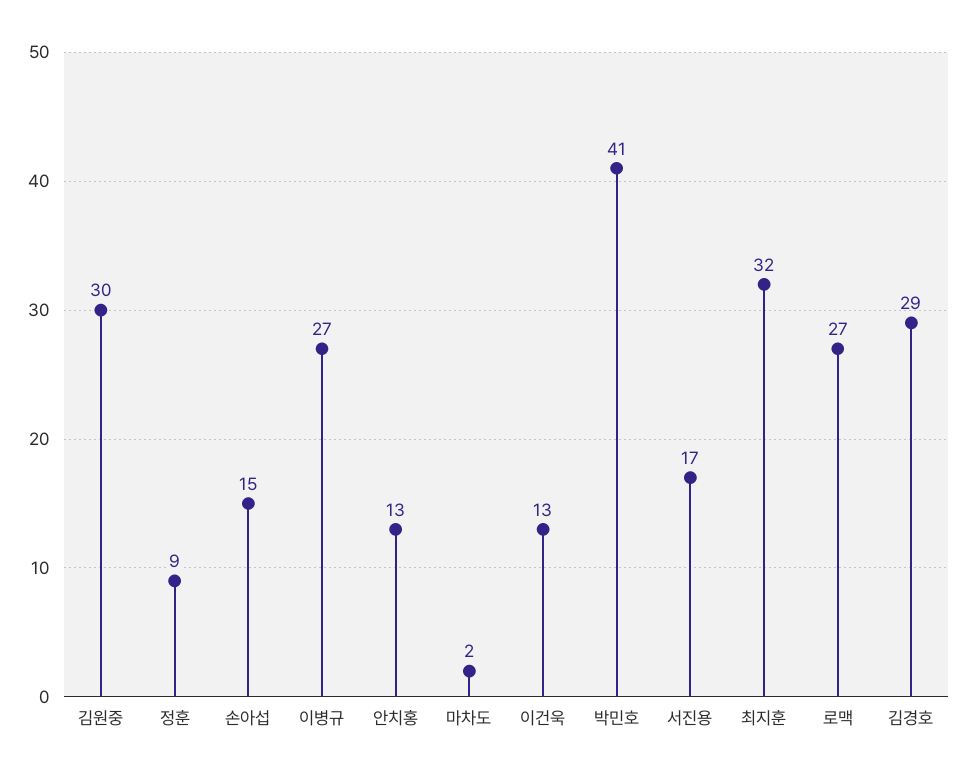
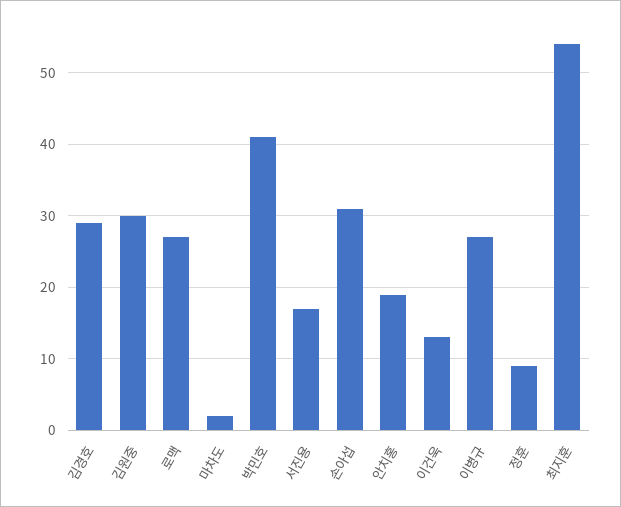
손아섭: 15 -> 31
안치홍: 13 -> 19
최지훈: 32 -> 54

